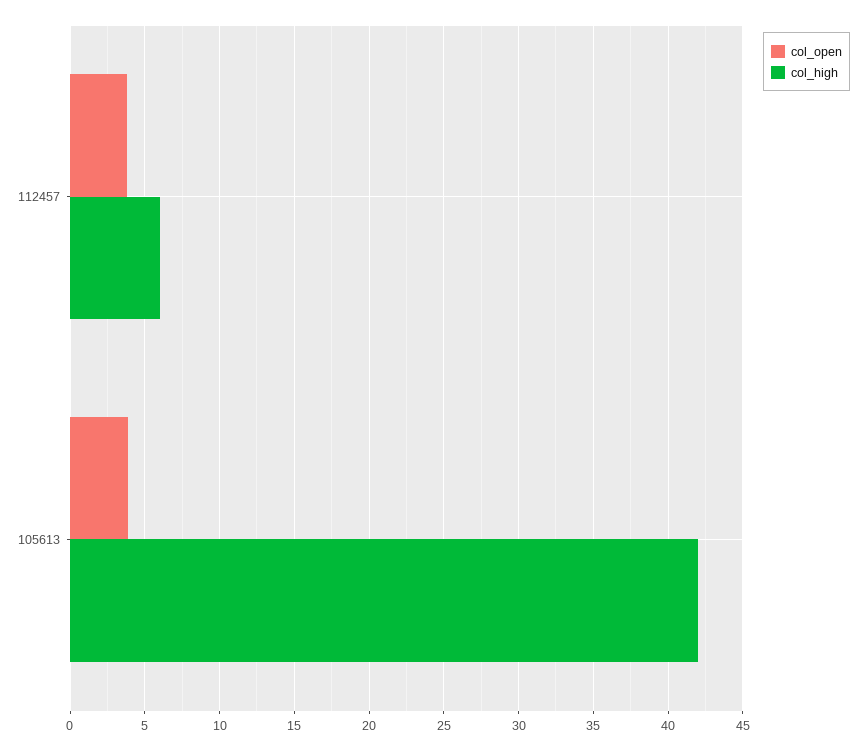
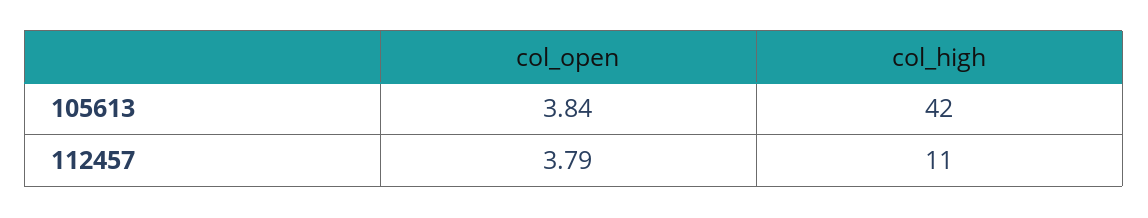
col_high, 112457: 6 -> 11

